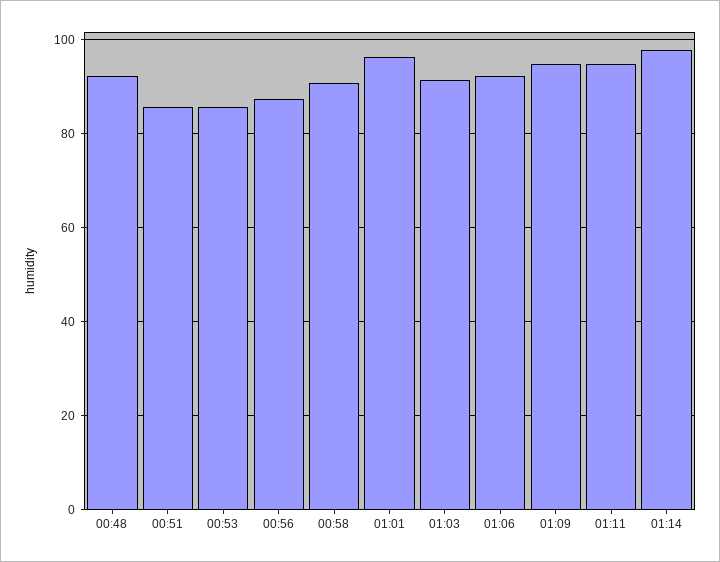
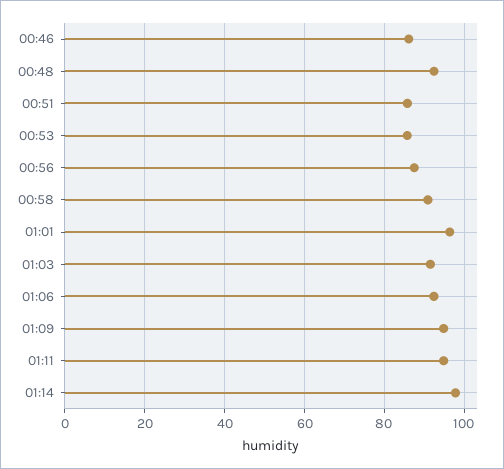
00:46: none -> 86

